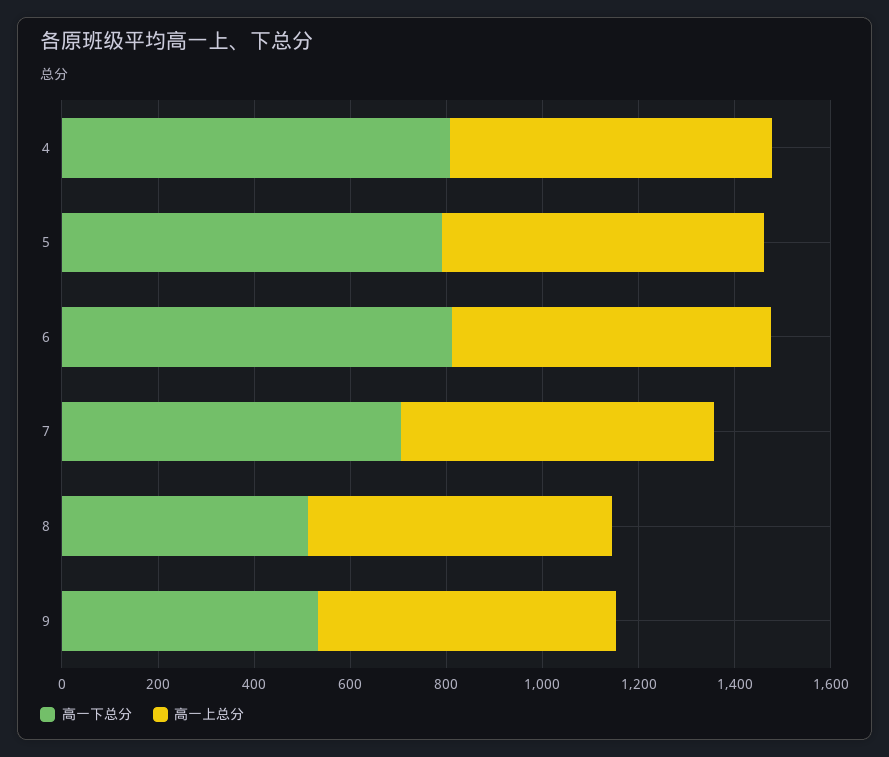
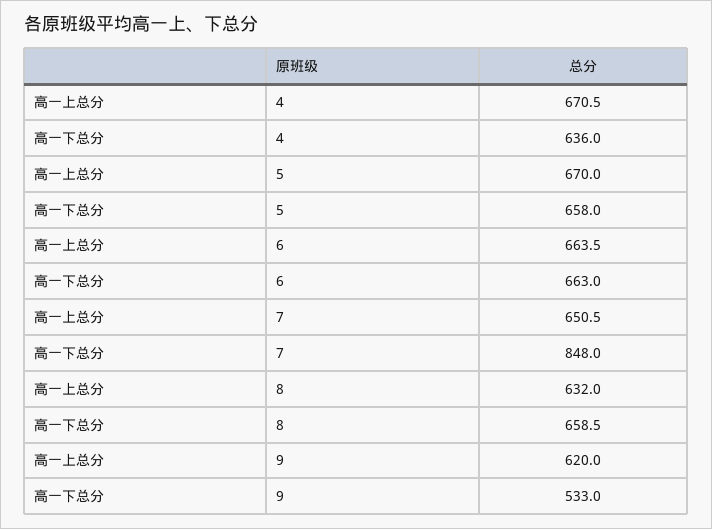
高一下总分, 4: 800 -> 636
高一下总分, 5: 800 -> 658
高一下总分, 6: 800 -> 663
高一下总分, 7: 700 -> 848
高一下总分, 8: 500 -> 658.5

